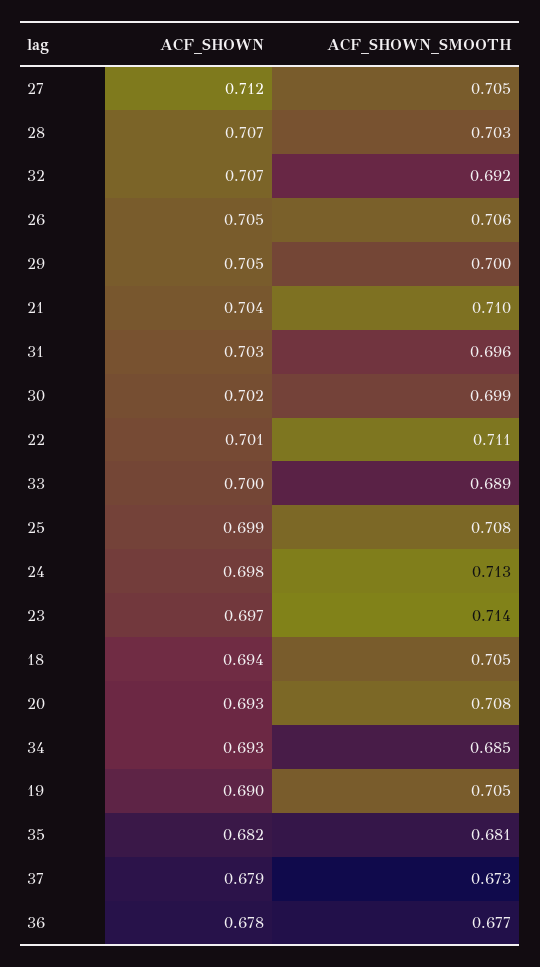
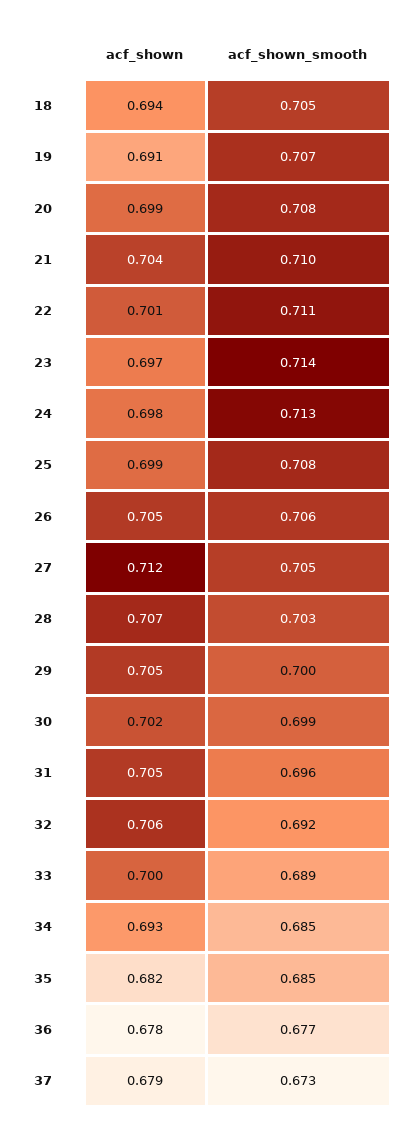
ACF_SHOWN, 32: 0.707 -> 0.706
ACF_SHOWN, 31: 0.703 -> 0.705
ACF_SHOWN, 20: 0.693 -> 0.699
ACF_SHOWN, 19: 0.69 -> 0.691
ACF_SHOWN_SMOOTH, 19: 0.705 -> 0.707
ACF_SHOWN_SMOOTH, 35: 0.681 -> 0.685

